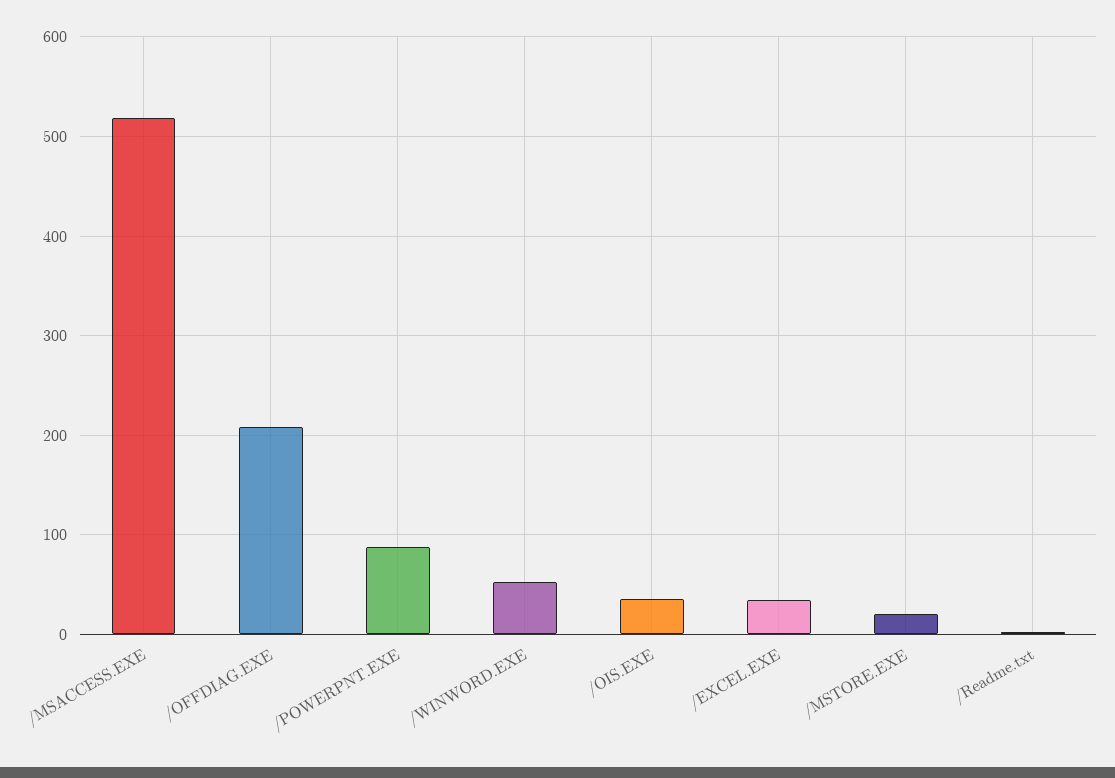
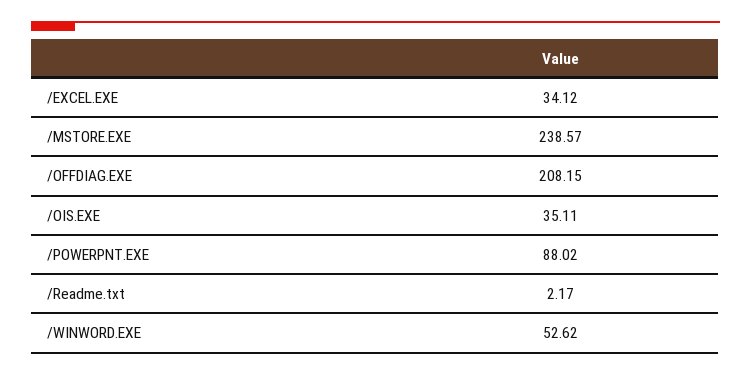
/MSACCESS.EXE: 520 -> none
/MSTORE.EXE: 20 -> 238.57

